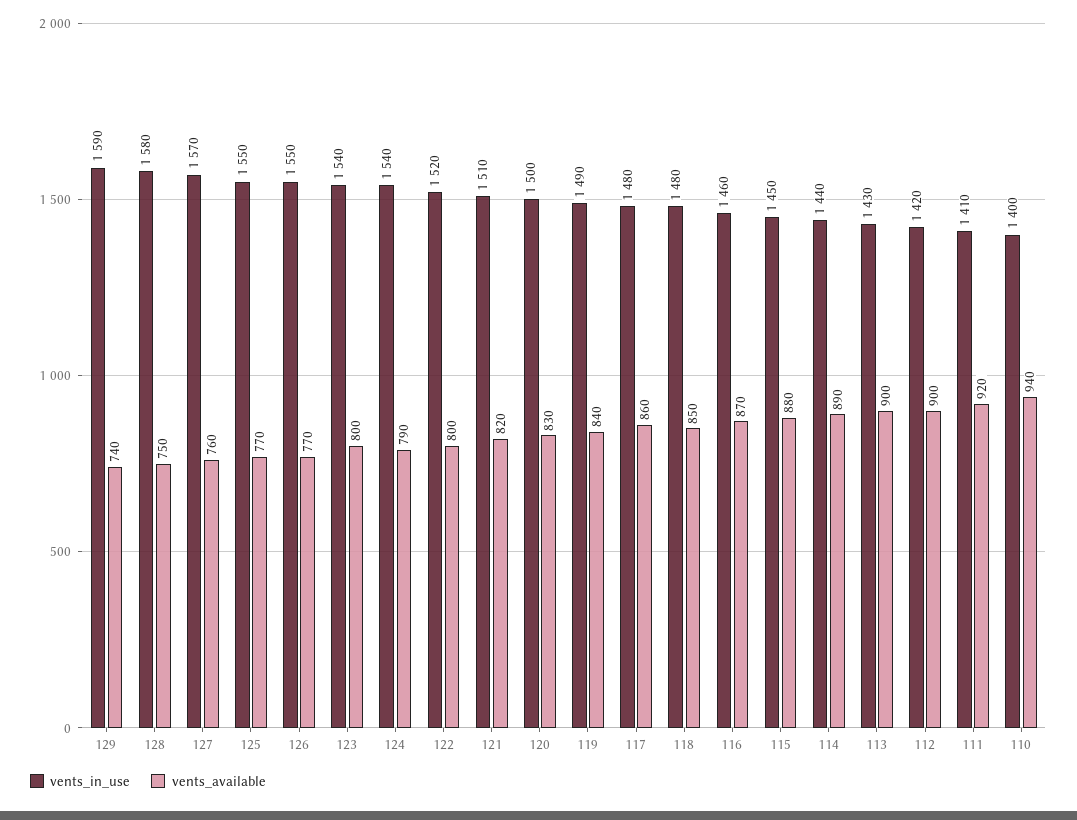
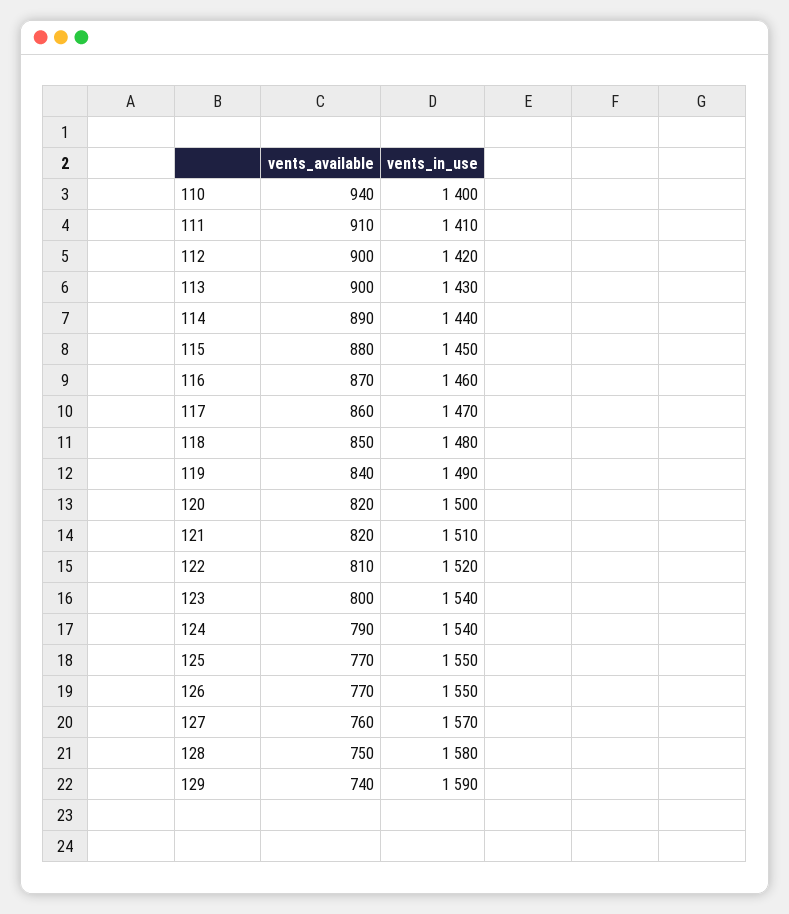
vents_available, 122: 800 -> 810
vents_available, 120: 830 -> 820
vents_in_use, 117: 1480 -> 1470
vents_available, 111: 920 -> 910

